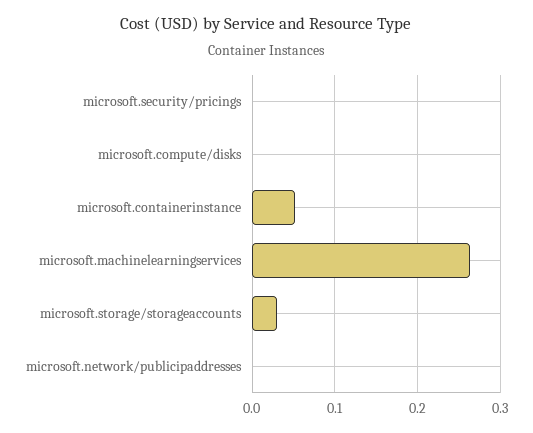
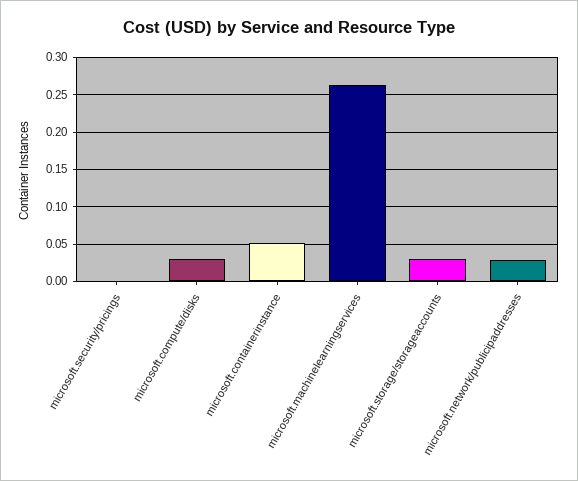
microsoft.compute/disks: 0 -> 0.03
microsoft.network/publicipaddresses: 0 -> 0.03

